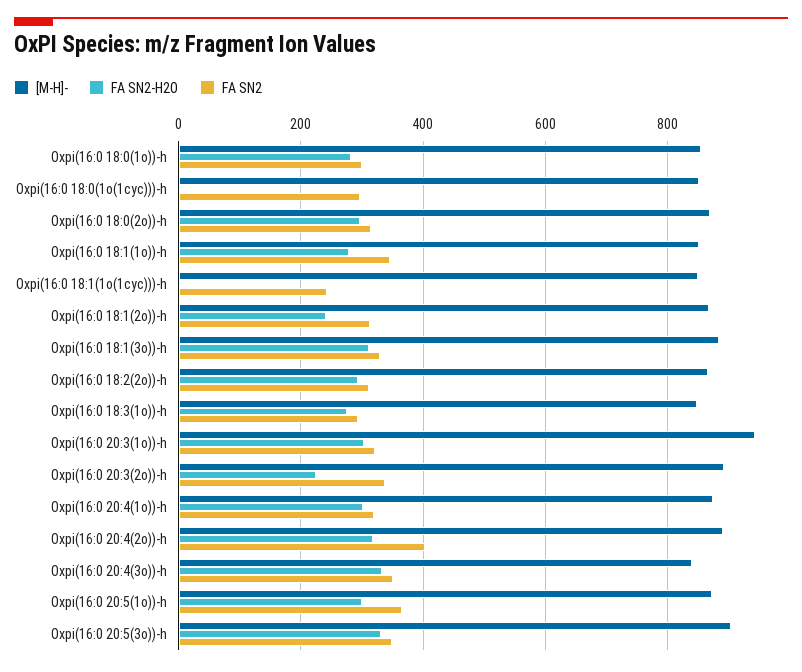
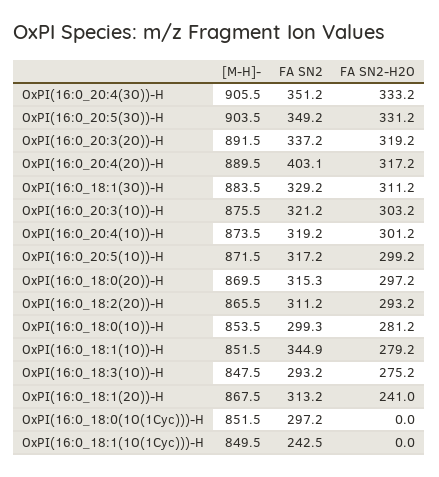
[M-H]-, Oxpi(16:0 20:3(1o))-h: 940 -> 875.5
FA SN2-H2O, Oxpi(16:0 20:3(2o))-h: 220 -> 319.2
[M-H]-, Oxpi(16:0 20:4(3o))-h: 840 -> 905.5
FA SN2, Oxpi(16:0 20:5(1o))-h: 360 -> 317.2

